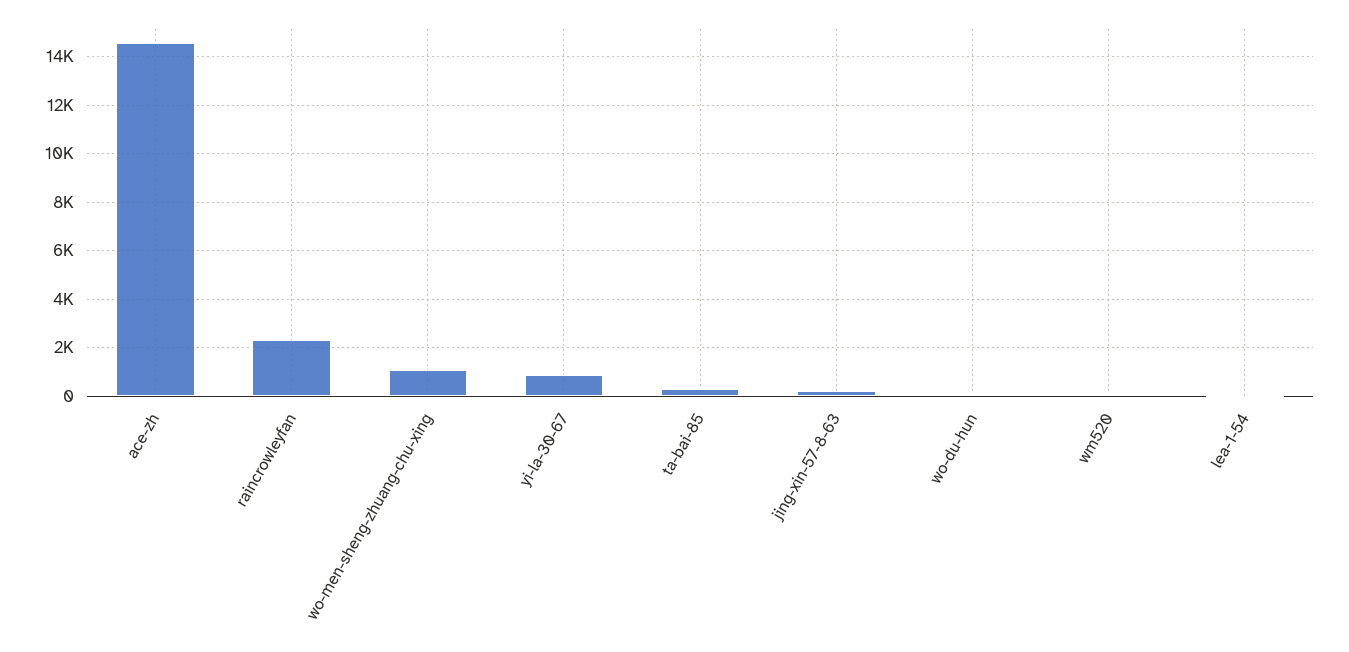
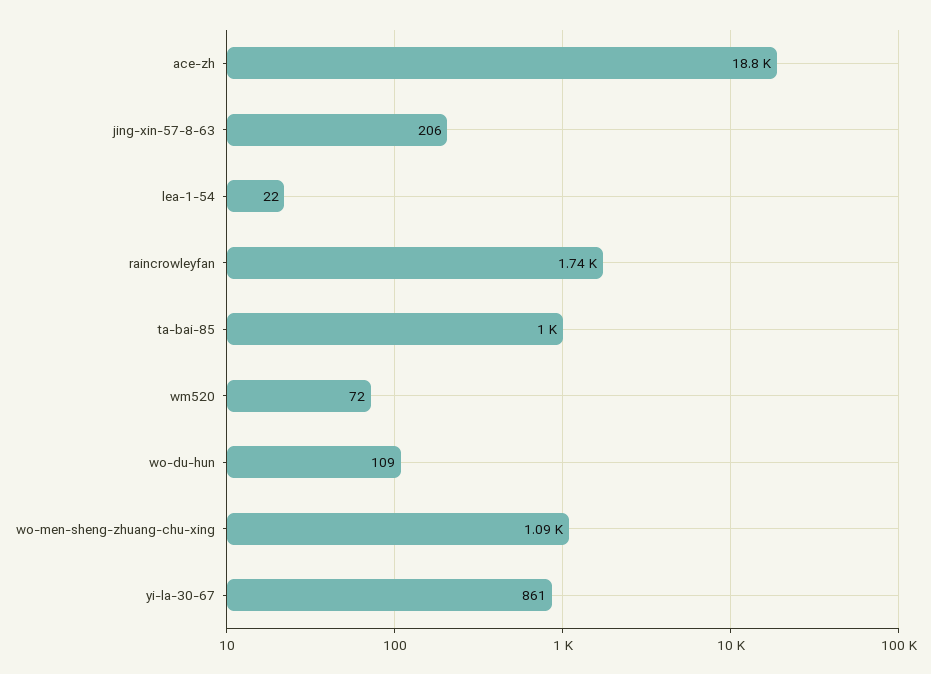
ace-zh: 14500 -> 18800
raincrowleyfan: 2250 -> 1740
ta-bai-85: 250 -> 1000

